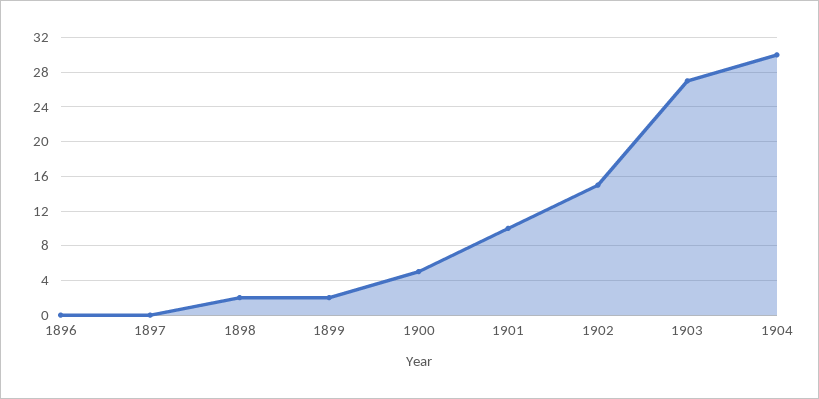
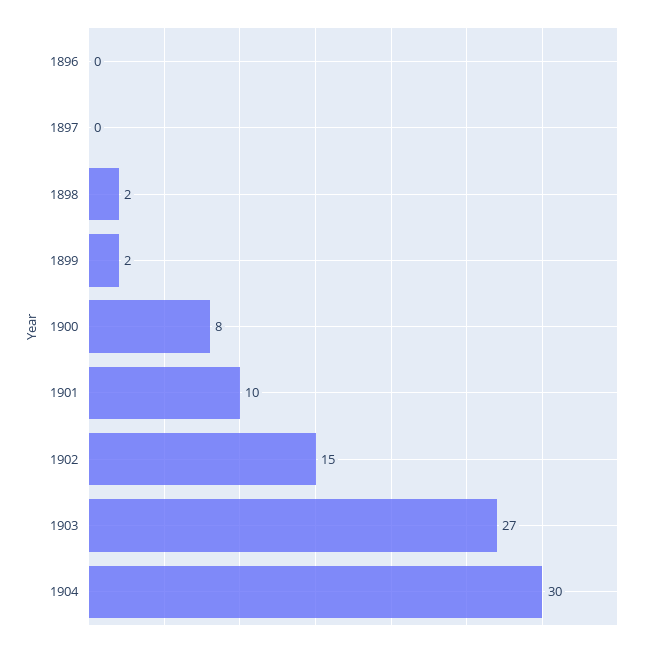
1900: 5 -> 8

